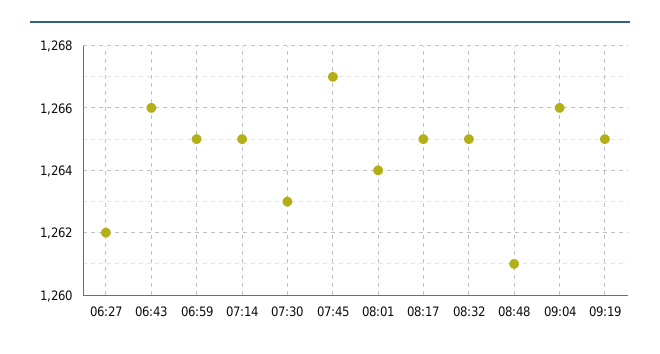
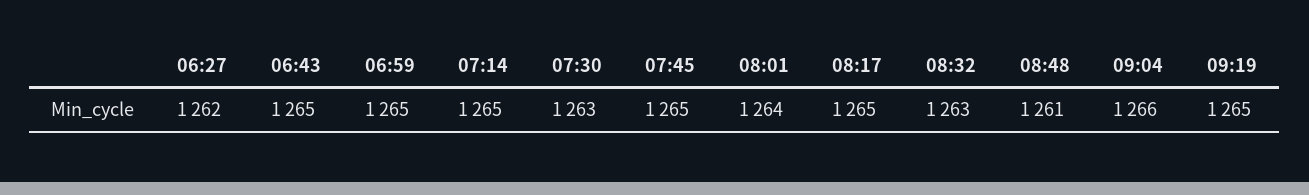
06:43: 1266 -> 1265
07:45: 1267 -> 1265
08:32: 1265 -> 1263

